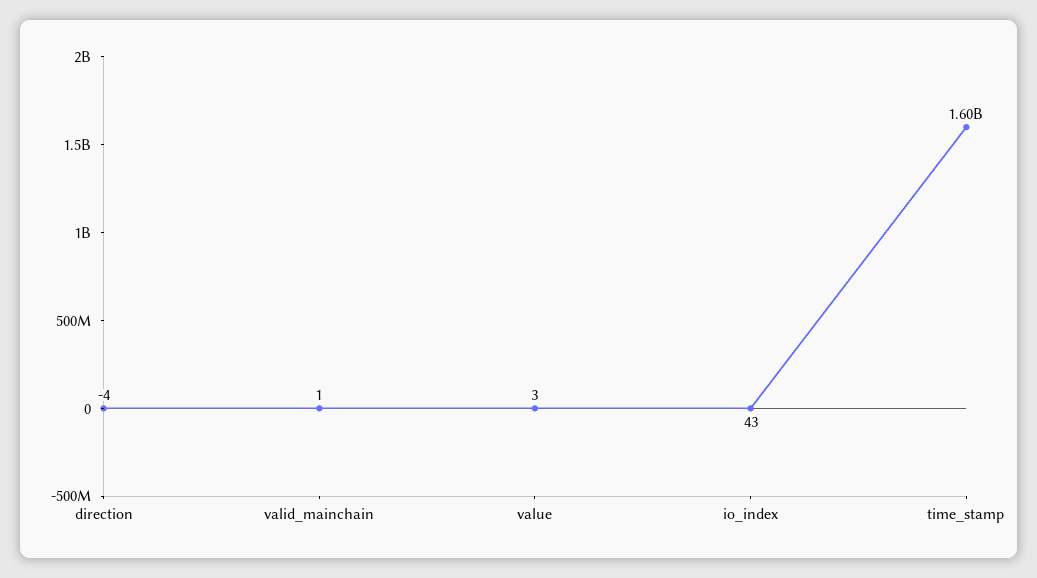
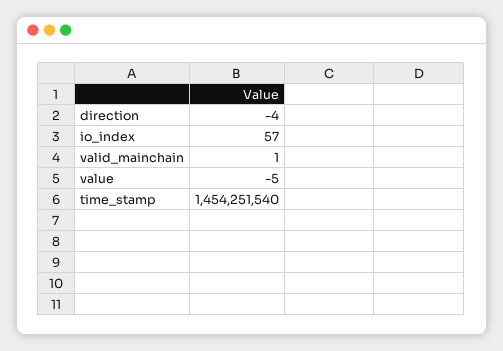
value: 3 -> -5
io_index: 43 -> 57
time_stamp: 1600000000 -> 1454251540

